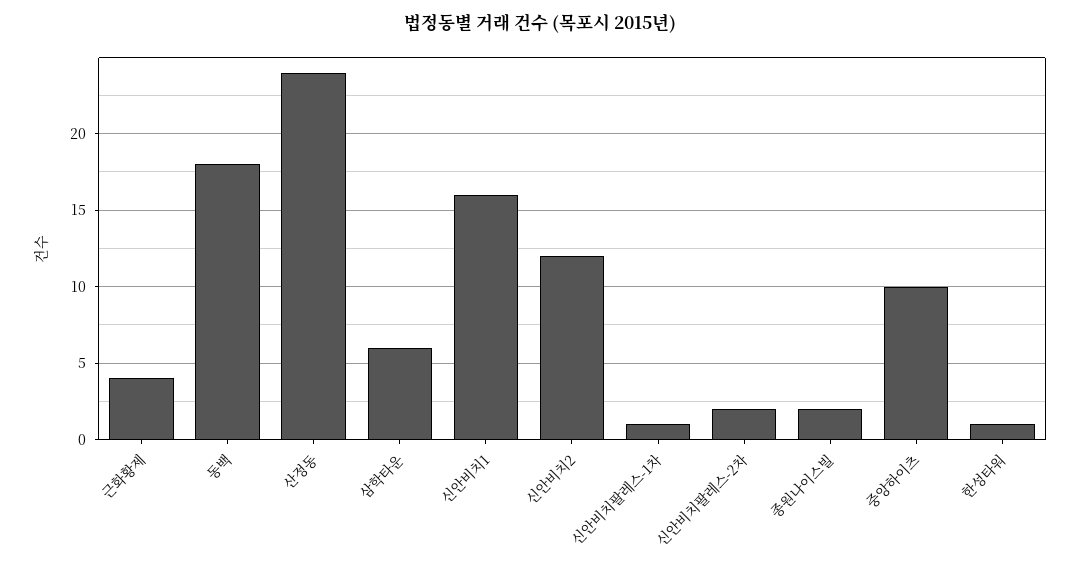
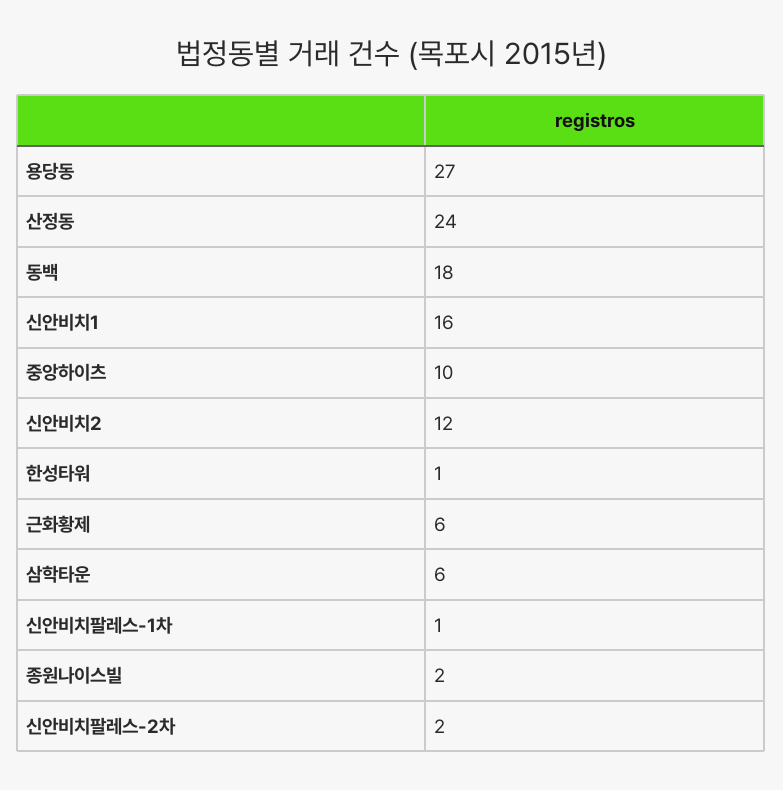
근화황제: 4 -> 6
용당동: none -> 27

